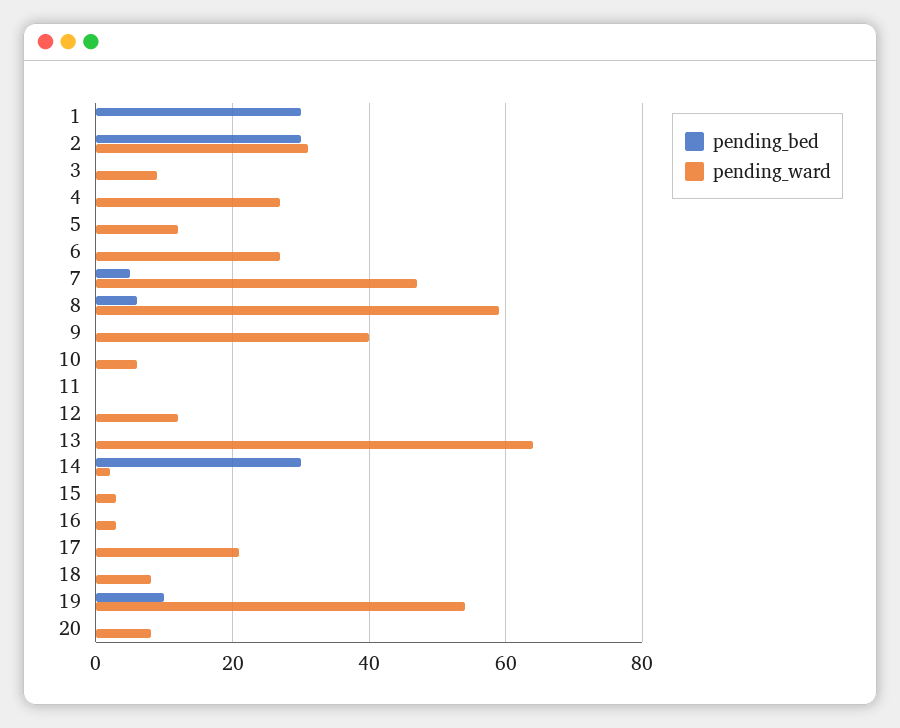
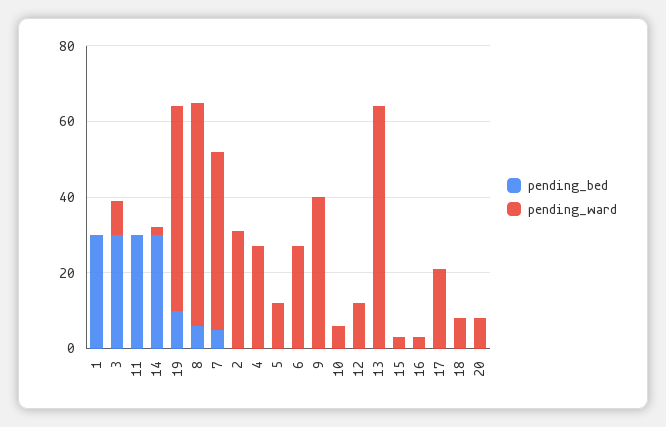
pending_bed, 2: 30 -> 0
pending_bed, 3: 0 -> 30
pending_bed, 11: 0 -> 30

